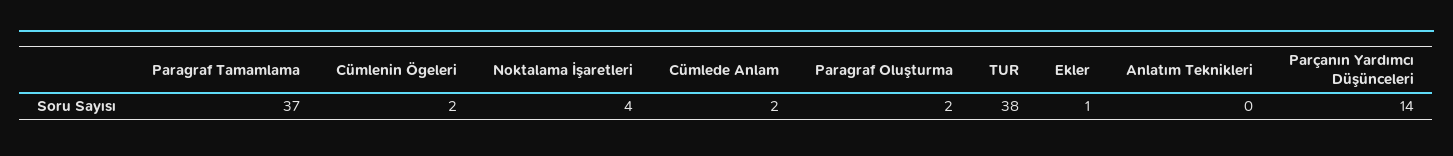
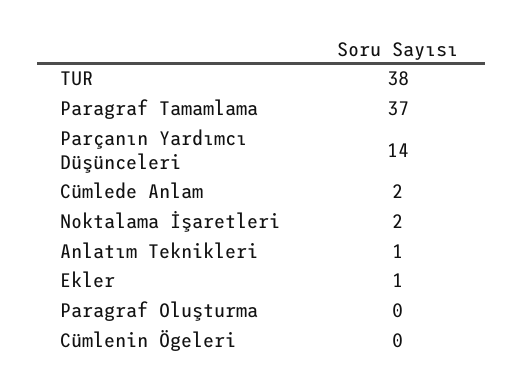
Cümlenin Ögeleri: 2 -> 0
Noktalama İşaretleri: 4 -> 2
Paragraf Oluşturma: 2 -> 0
Anlatım Teknikleri: 0 -> 1

